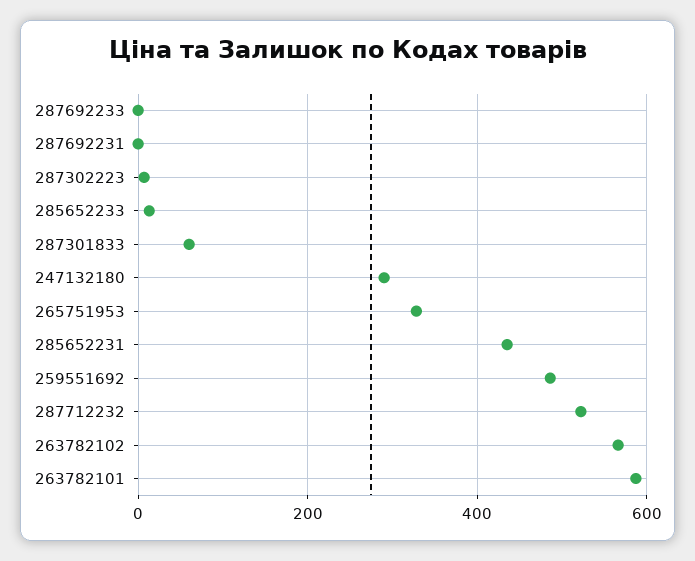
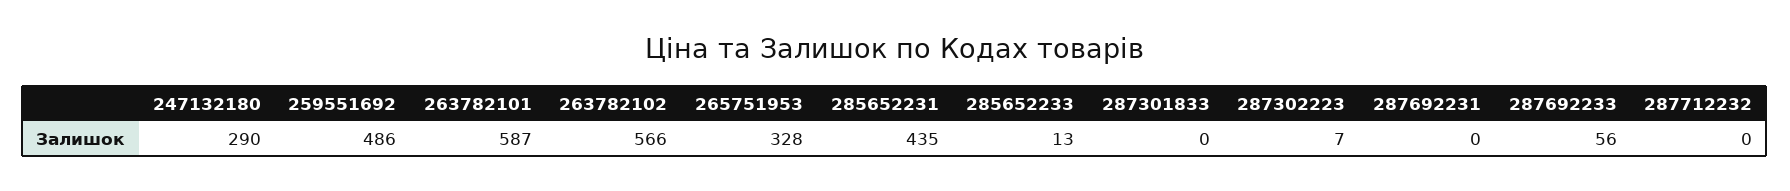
287692233: 0 -> 56
287301833: 60 -> 0
287712232: 520 -> 0

